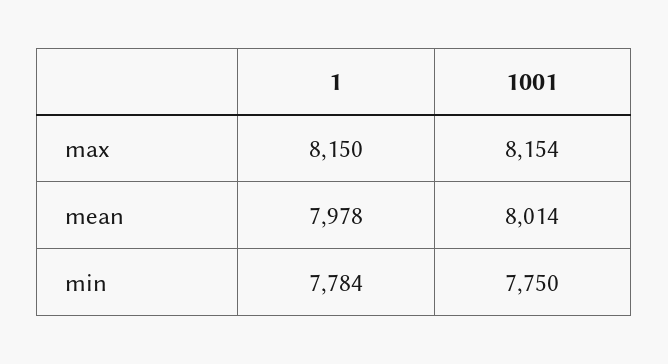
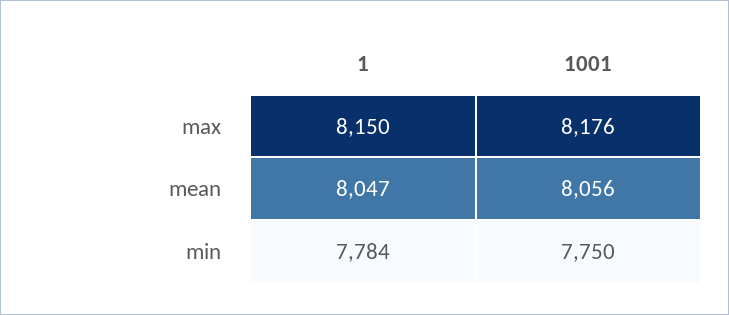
1001, max: 8154 -> 8176
1, mean: 7978 -> 8047
1001, mean: 8014 -> 8056

